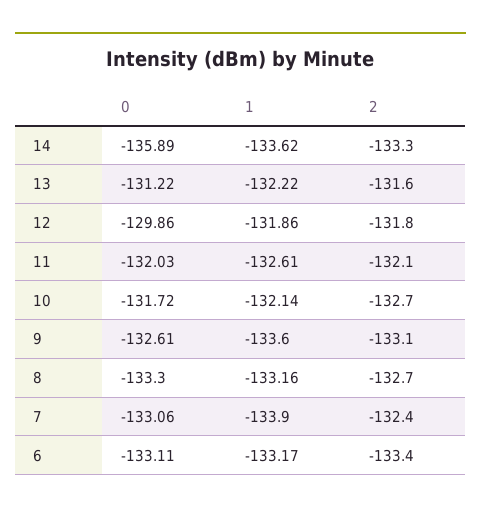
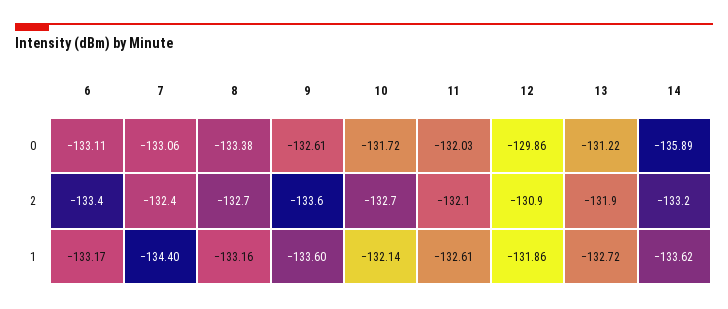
2, 14: -133.3 -> -133.2
1, 13: -132.22 -> -132.72
2, 13: -131.6 -> -131.9
2, 12: -131.8 -> -130.9
2, 9: -133.1 -> -133.6
0, 8: -133.3 -> -133.38
1, 7: -133.9 -> -134.4

